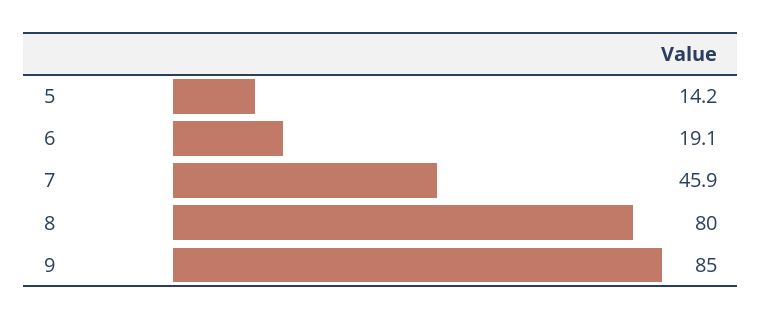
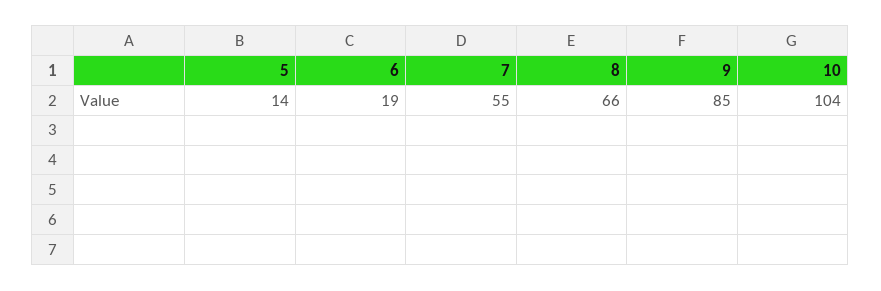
7: 45.9 -> 55
8: 80 -> 66
10: none -> 104

